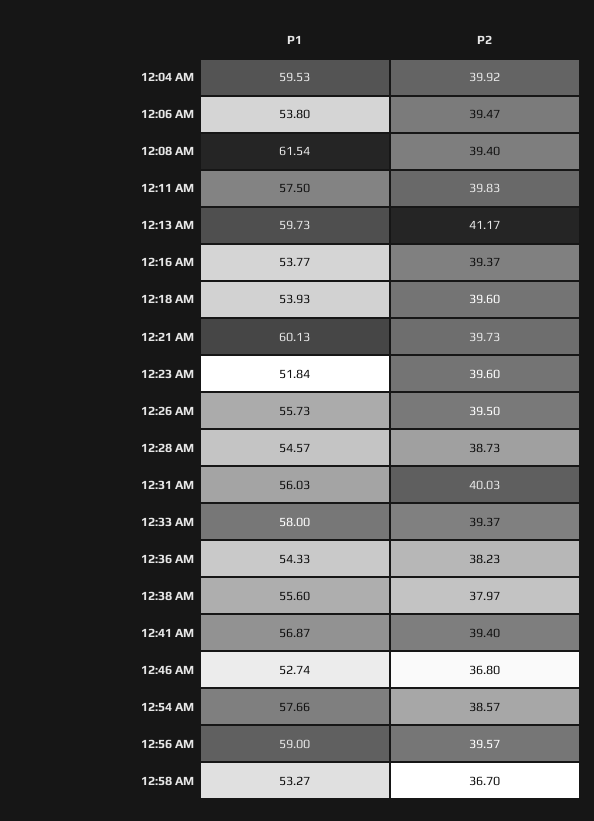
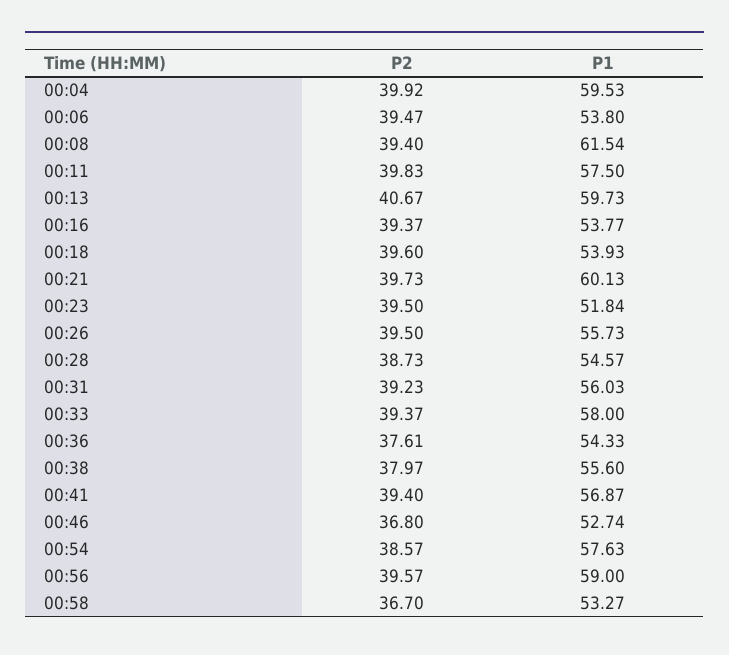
P2, 12:13 AM: 41.17 -> 40.67
P2, 12:23 AM: 39.6 -> 39.5
P2, 12:31 AM: 40.03 -> 39.23
P2, 12:36 AM: 38.23 -> 37.61
P1, 12:54 AM: 57.66 -> 57.63

